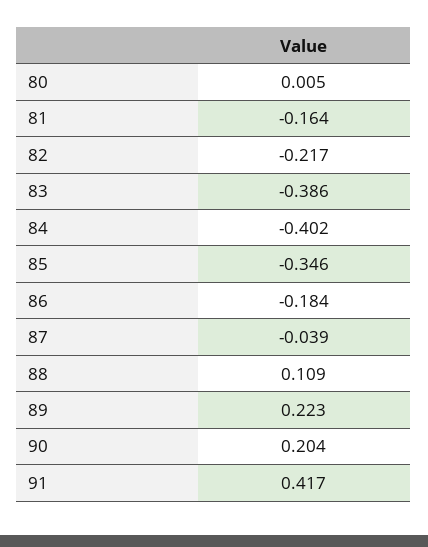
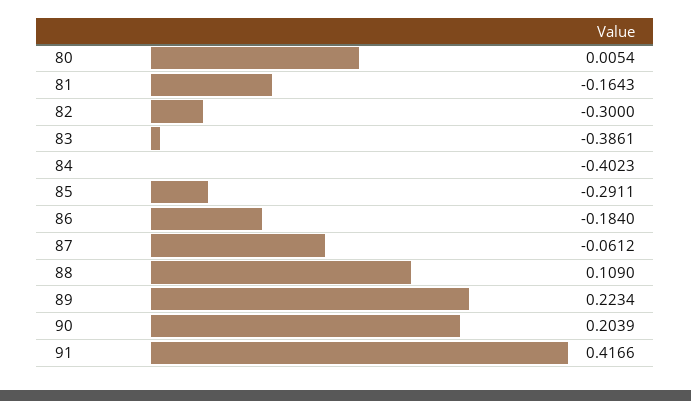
82: -0.217 -> -0.3
85: -0.346 -> -0.2911
87: -0.039 -> -0.0612

